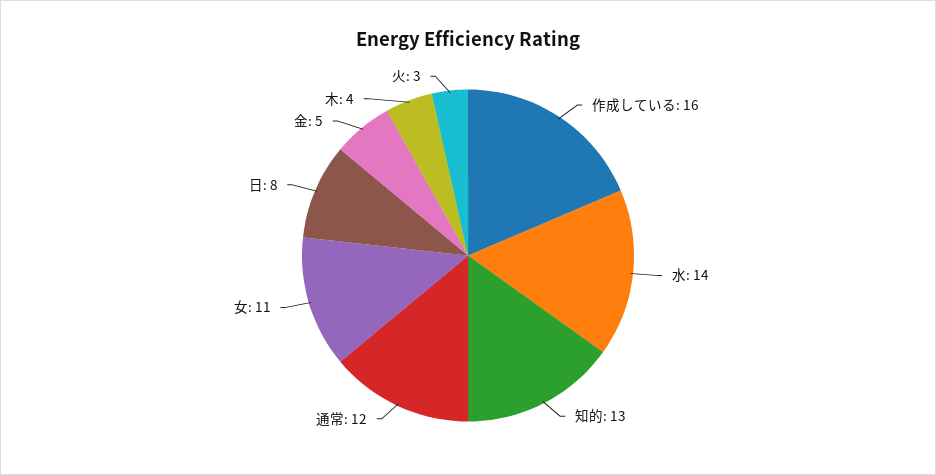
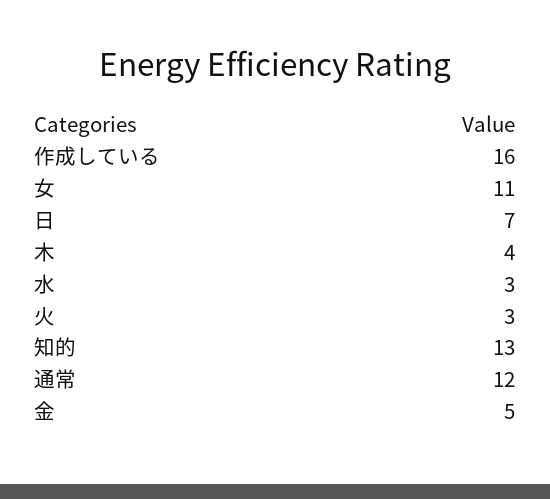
水: 14 -> 3
日: 8 -> 7

